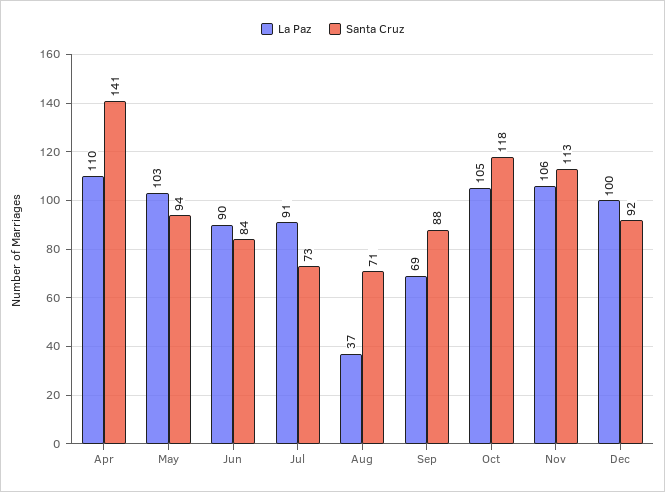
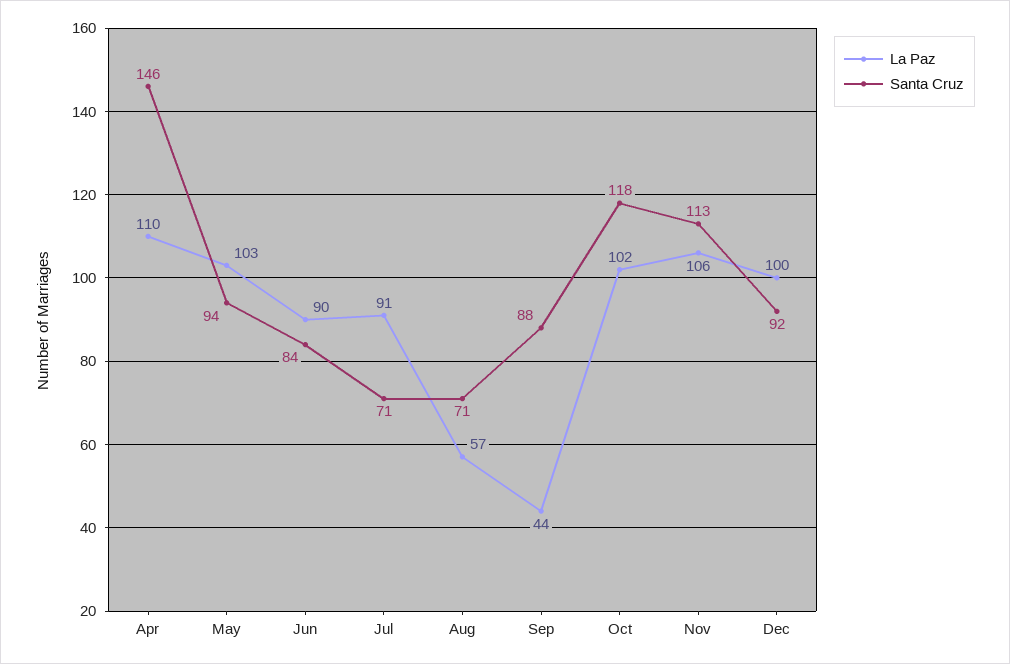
Santa Cruz, Apr: 141 -> 146
Santa Cruz, Jul: 73 -> 71
La Paz, Aug: 37 -> 57
La Paz, Sep: 69 -> 44
La Paz, Oct: 105 -> 102

